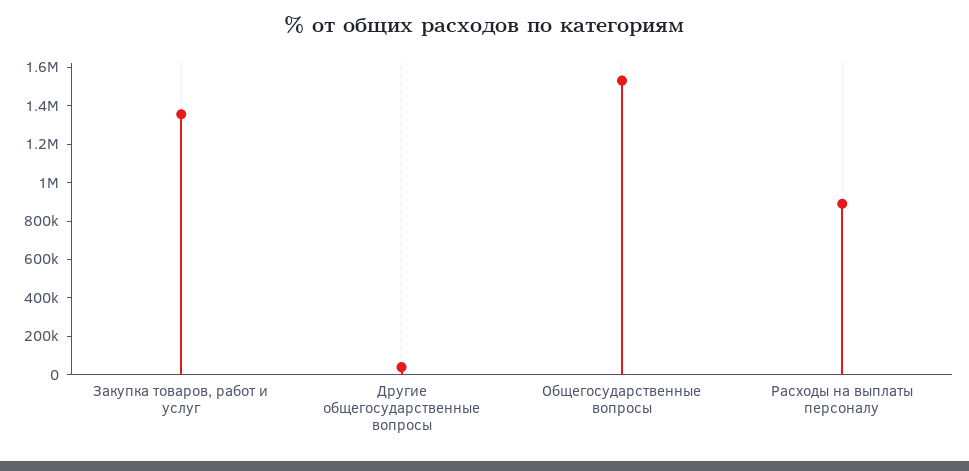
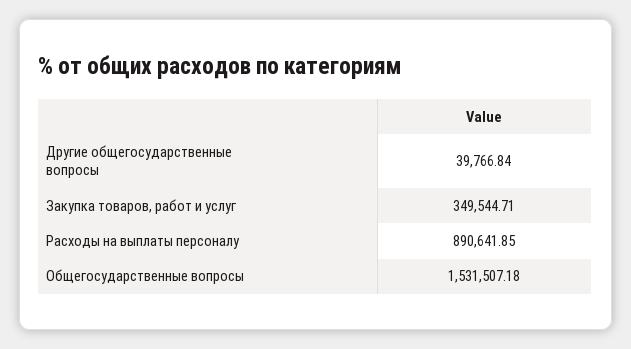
Закупка товаров, работ и услуг: 1350000 -> 349544.71

